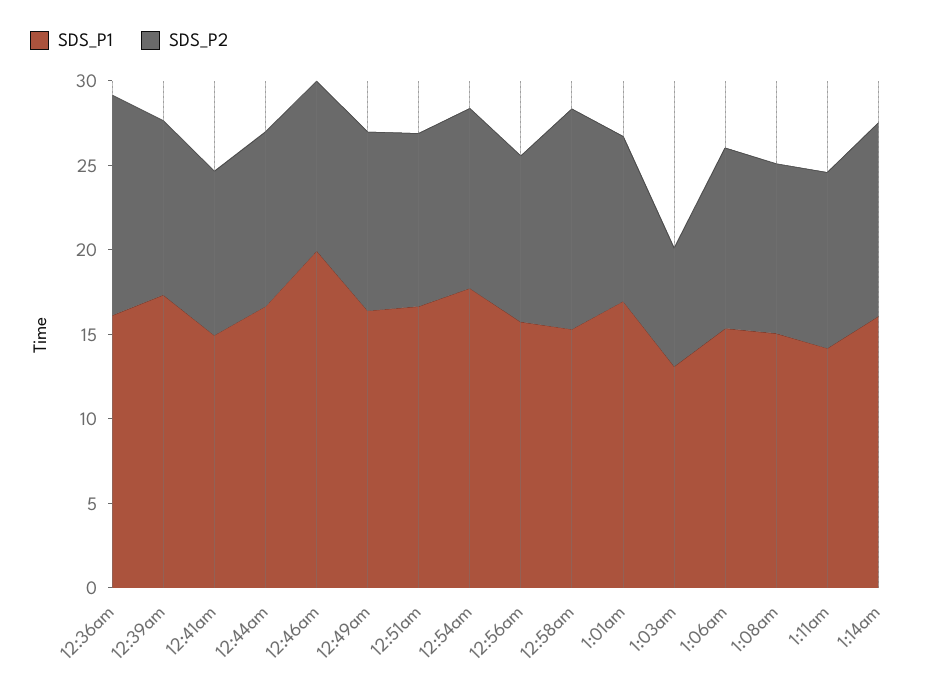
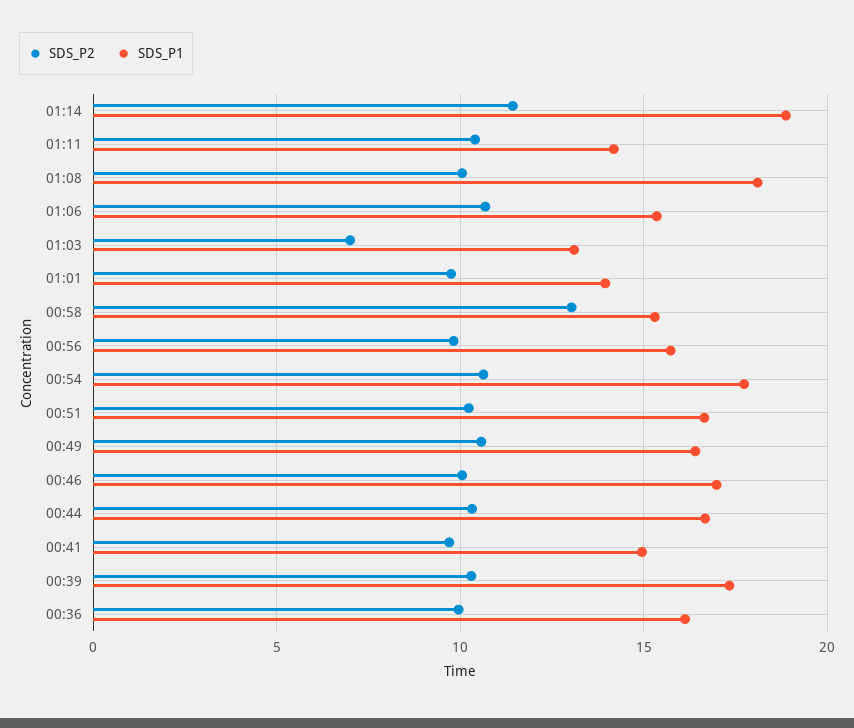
SDS_P2, 12:36am: 13 -> 10
SDS_P1, 12:46am: 20 -> 17
SDS_P1, 1:01am: 17 -> 14
SDS_P1, 1:08am: 15 -> 18
SDS_P1, 1:14am: 16 -> 19

